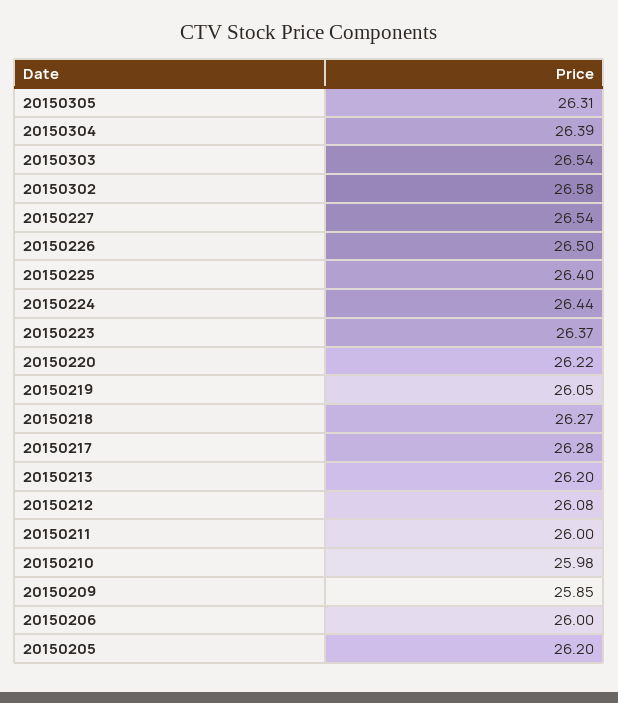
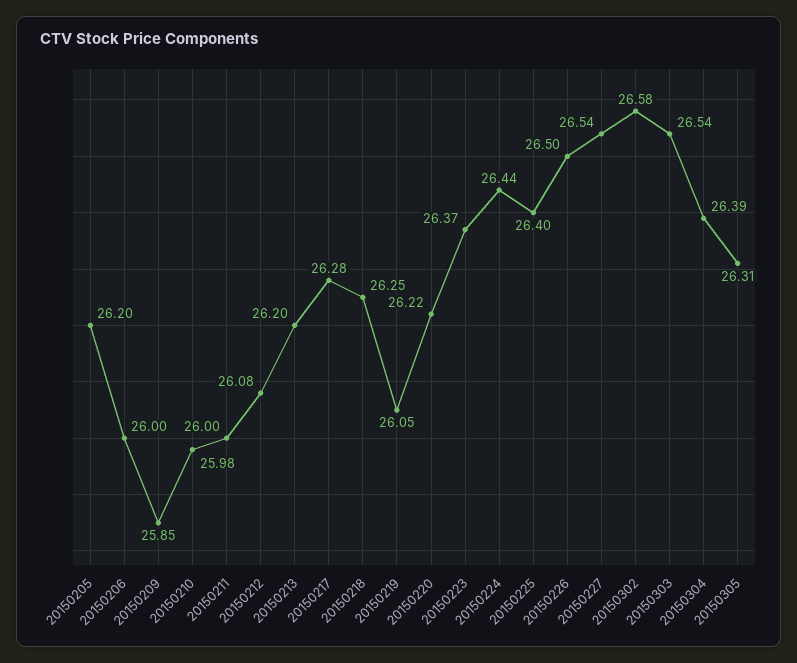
20150218: 26.27 -> 26.25

